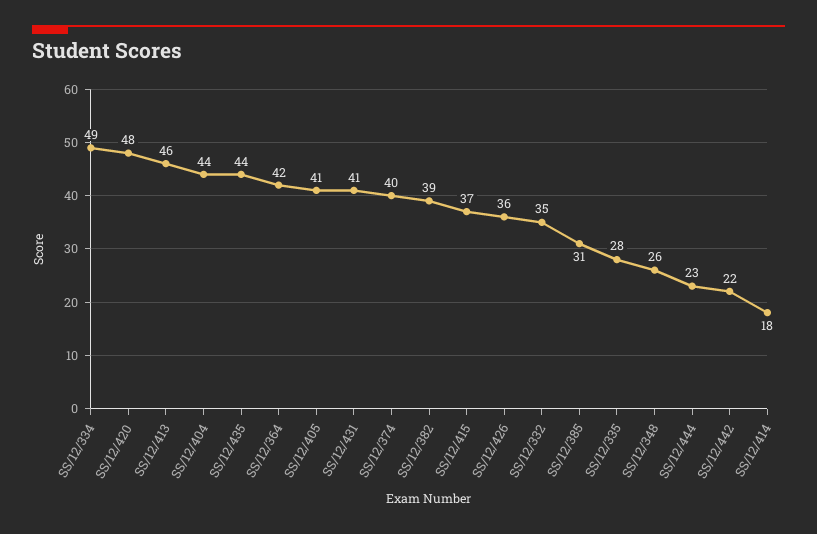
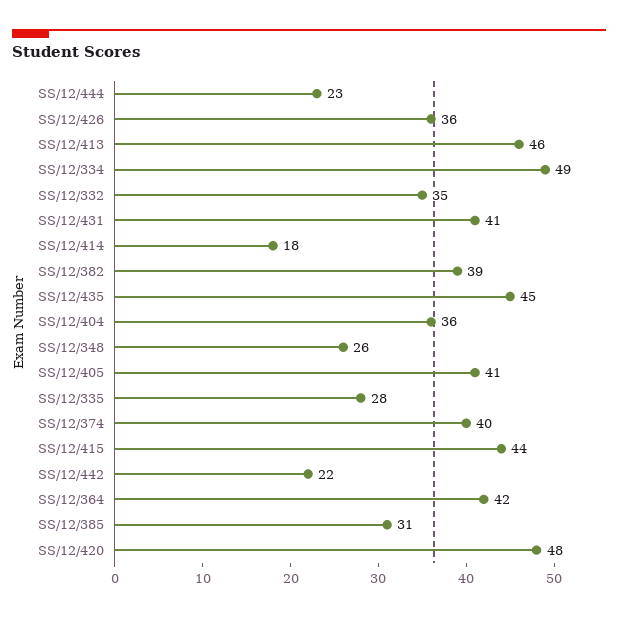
SS/12/404: 44 -> 36
SS/12/435: 44 -> 45
SS/12/415: 37 -> 44

